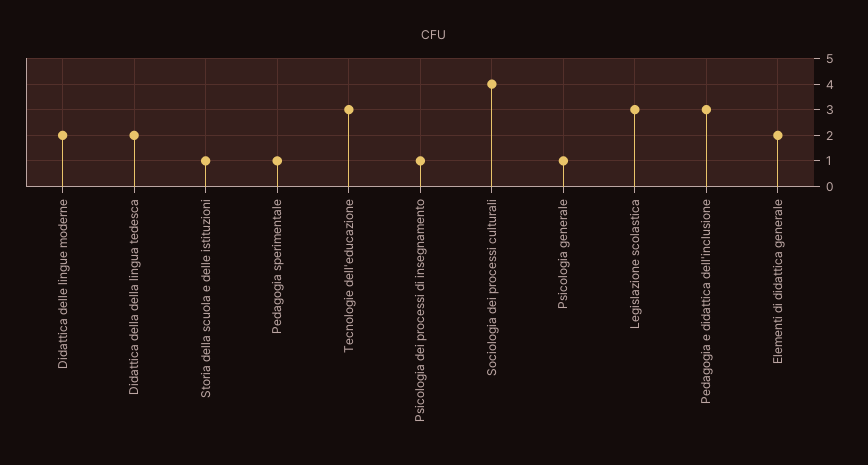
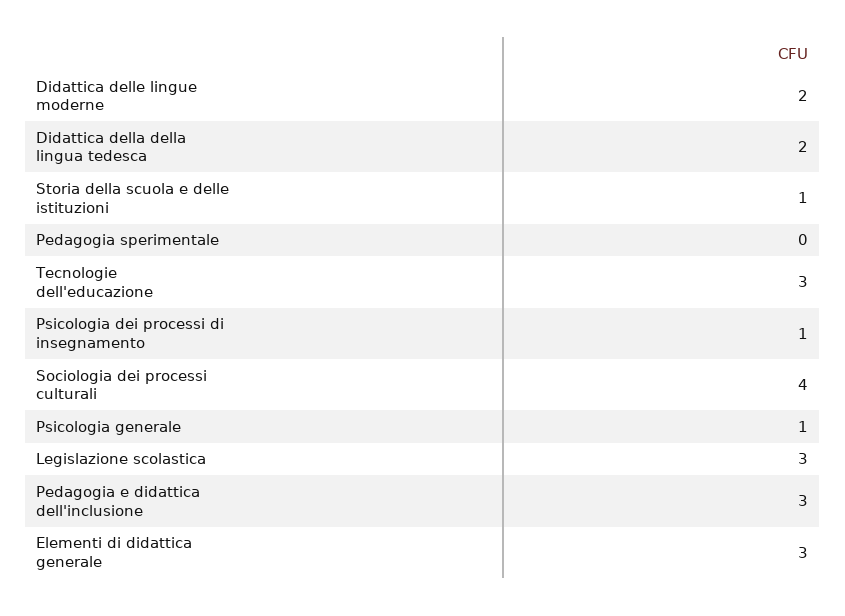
Pedagogia sperimentale: 1 -> 0
Elementi di didattica generale: 2 -> 3

